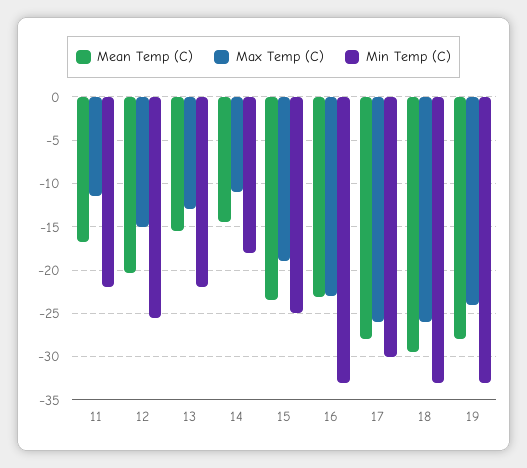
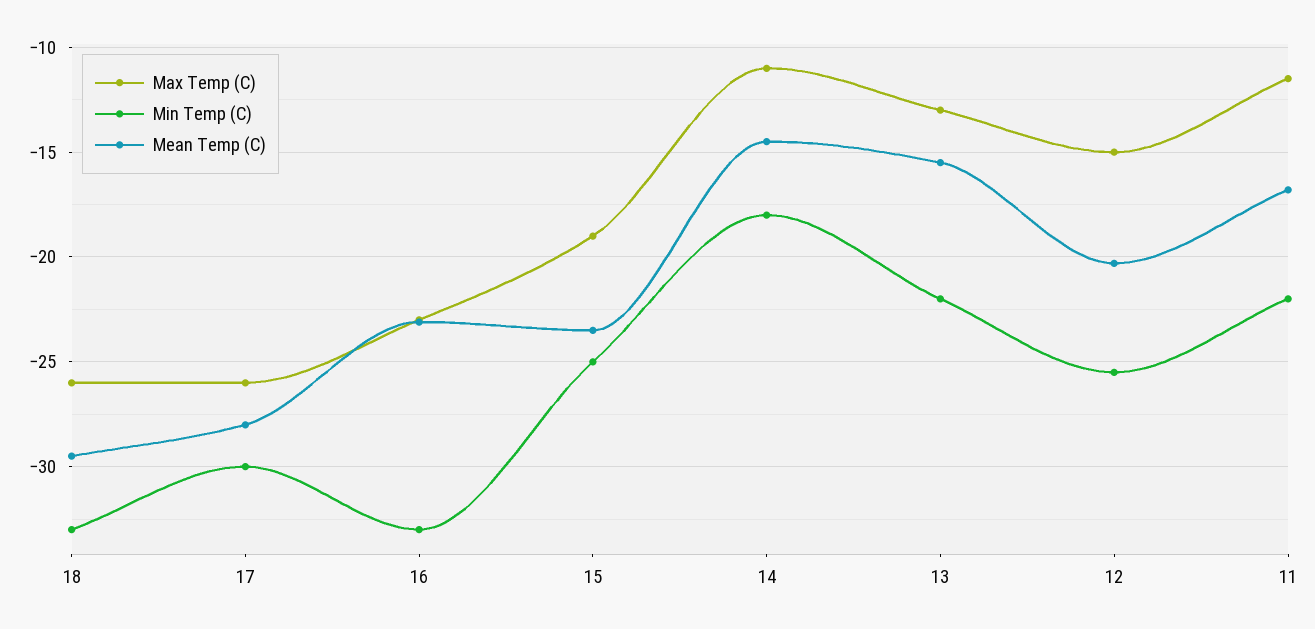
Mean Temp (C), 19: -28 -> none
Max Temp (C), 19: -24 -> none
Min Temp (C), 19: -33 -> none

